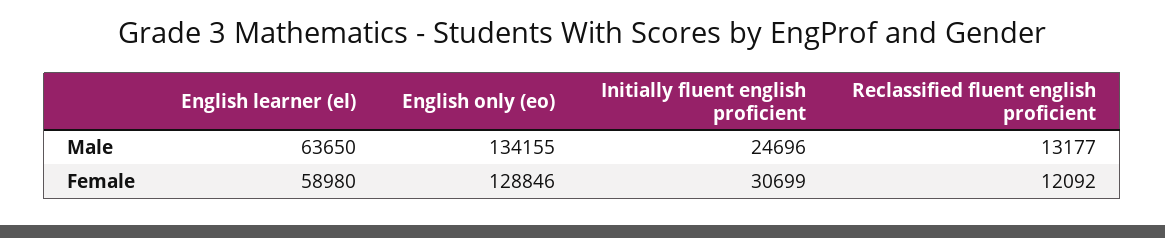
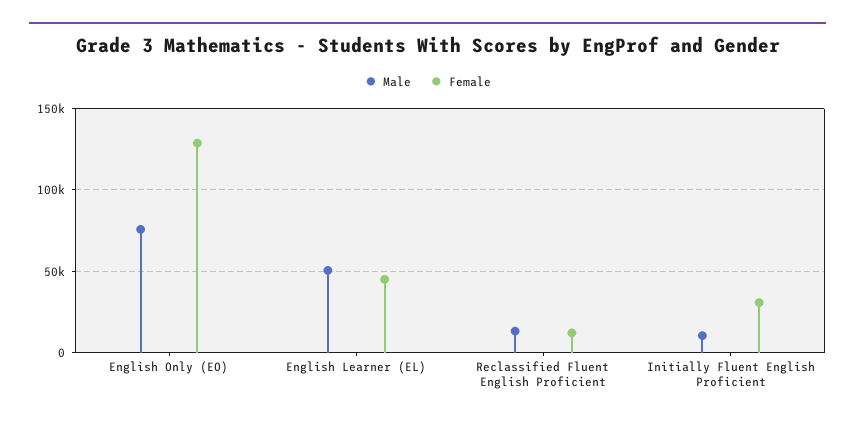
Male, English learner (el): 63650 -> 50000
Male, English only (eo): 134155 -> 75000
Male, Initially fluent english proficient: 24696 -> 10000
Female, English learner (el): 58980 -> 45000

